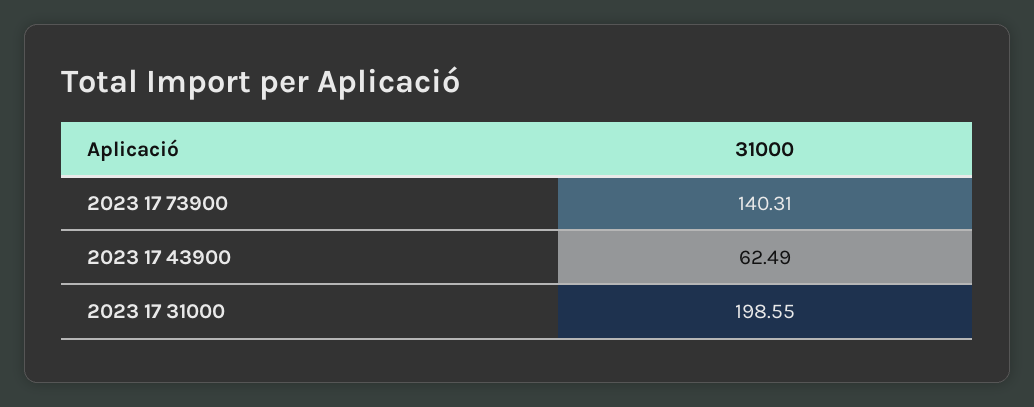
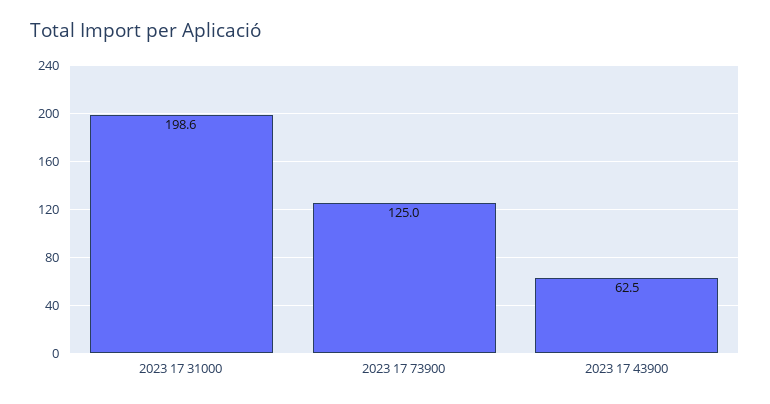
2023 17 73900: 140.31 -> 125

